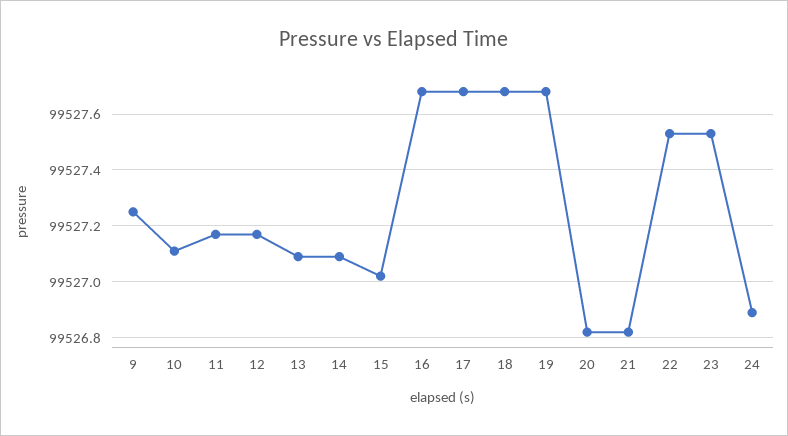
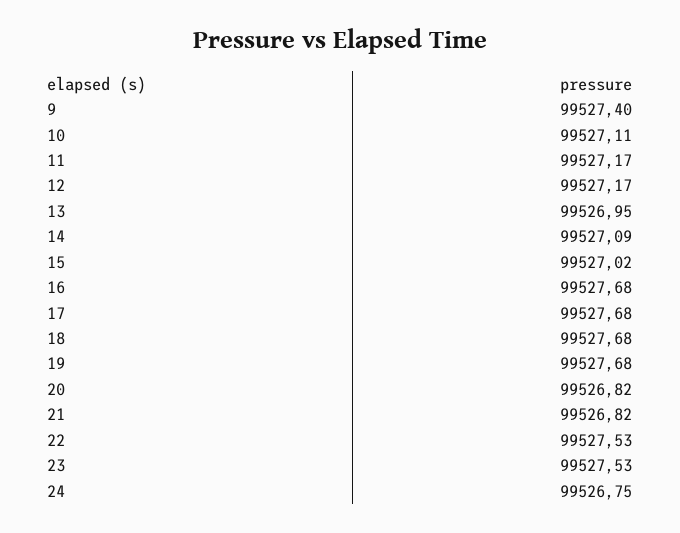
9: 99527.25 -> 99527.4
13: 99527.1 -> 99526.95
24: 99526.9 -> 99526.75

